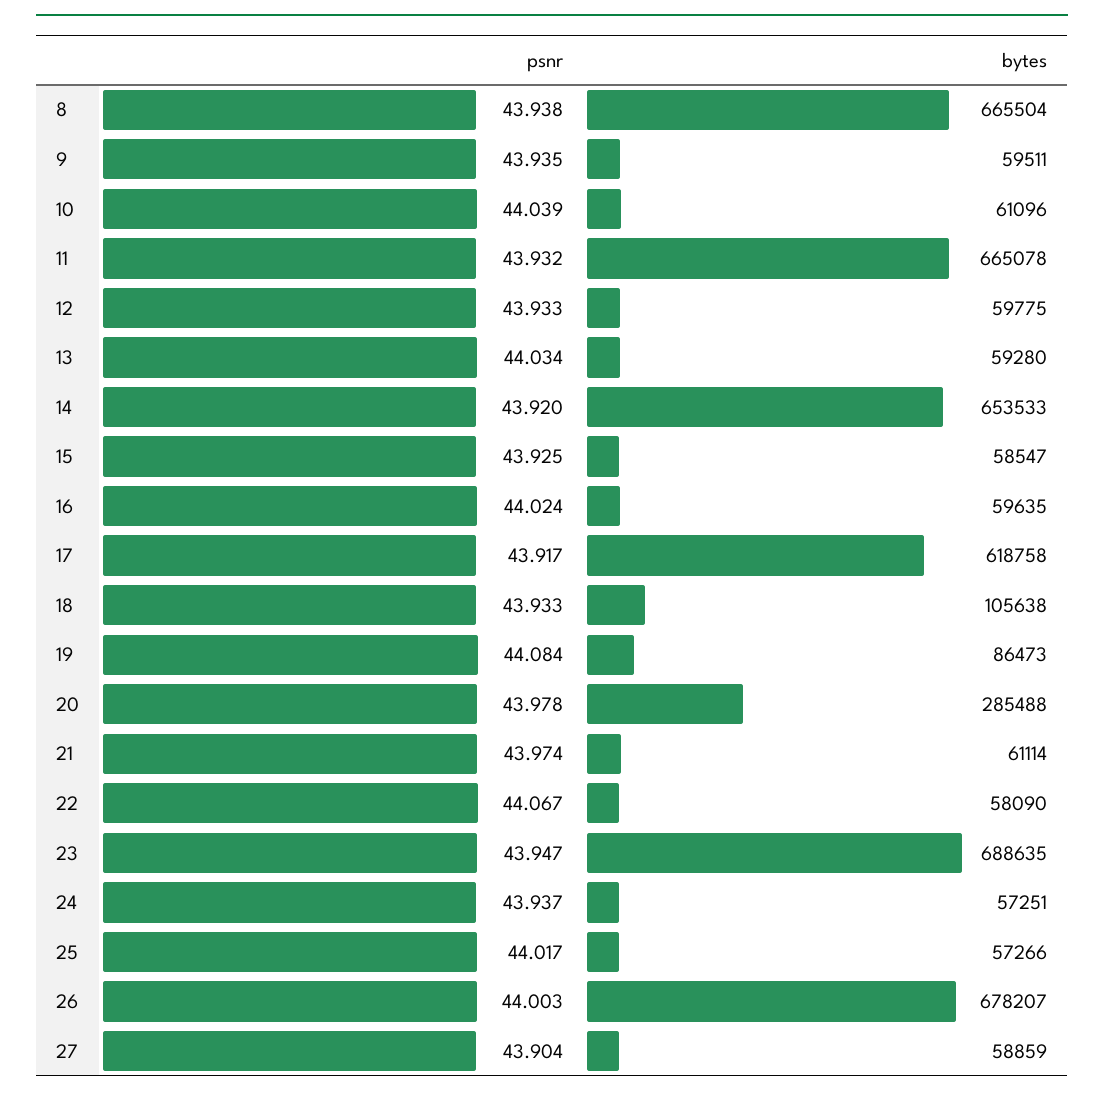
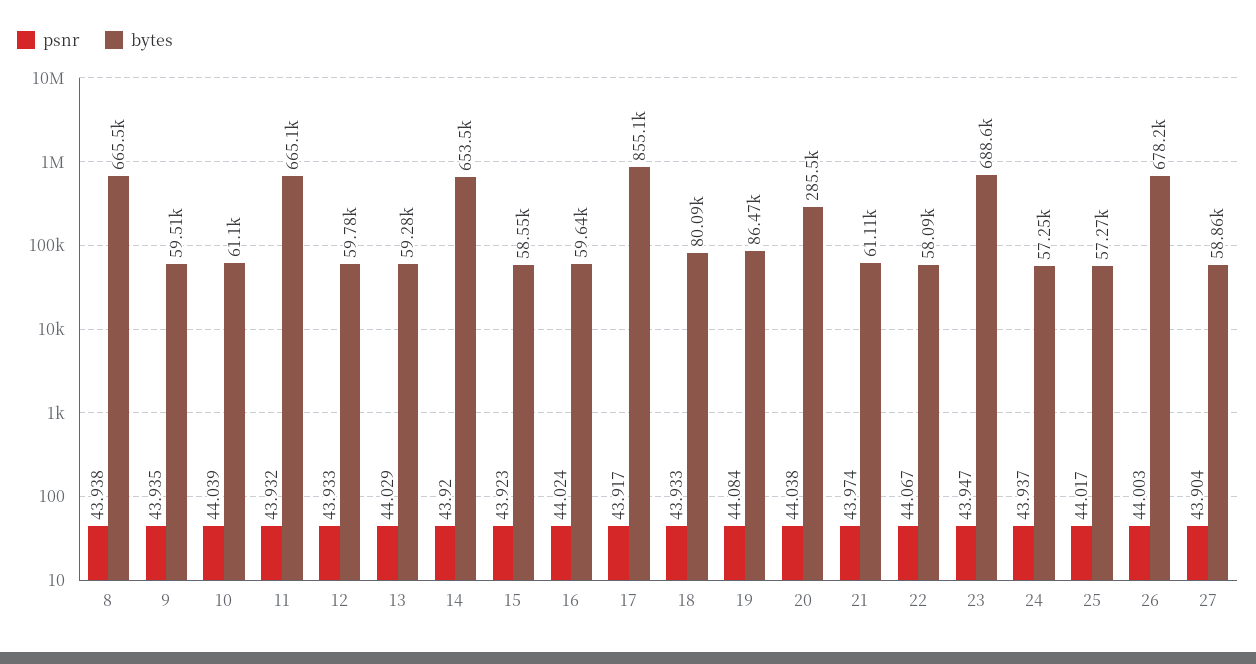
psnr, 13: 44.034 -> 44.029
psnr, 15: 43.925 -> 43.923
bytes, 17: 618758 -> 855100
bytes, 18: 105638 -> 80090
psnr, 20: 43.978 -> 44.038

